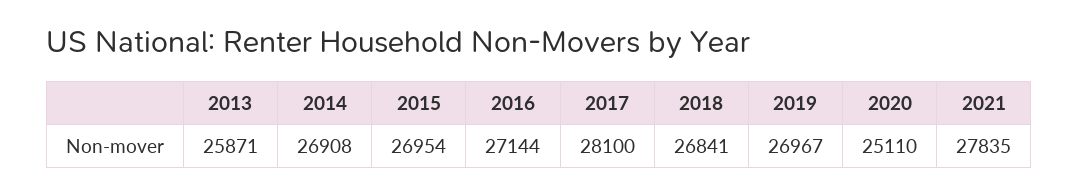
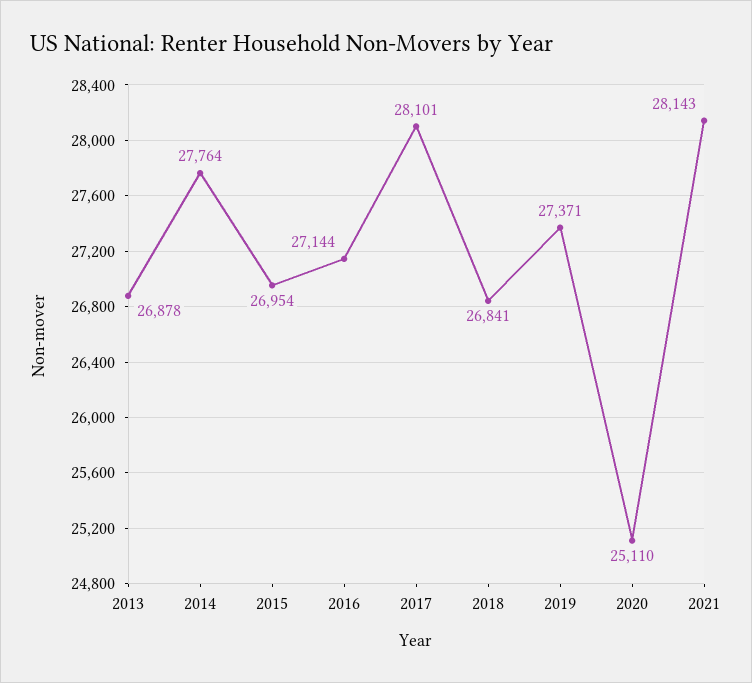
2013: 25871 -> 26878
2014: 26908 -> 27764
2017: 28100 -> 28101
2019: 26967 -> 27371
2021: 27835 -> 28143

